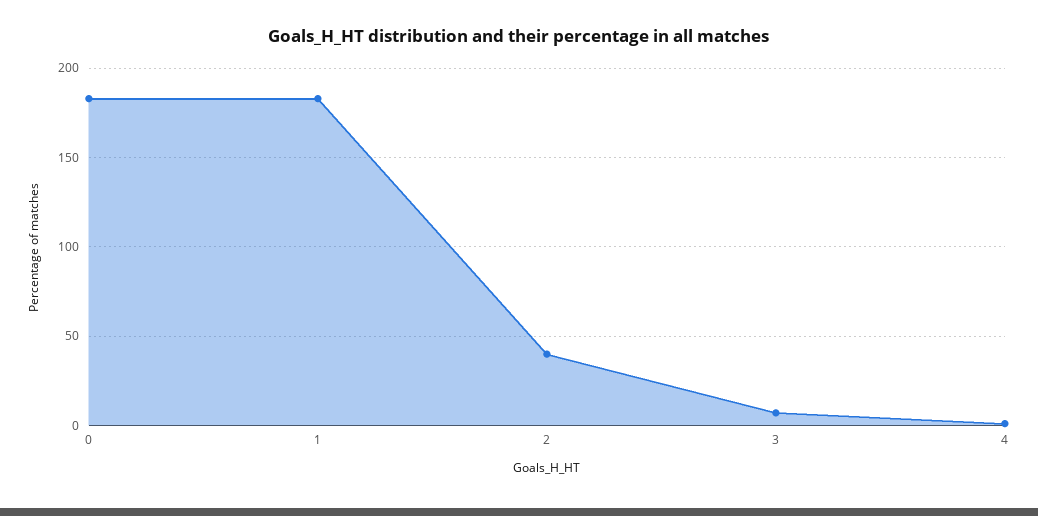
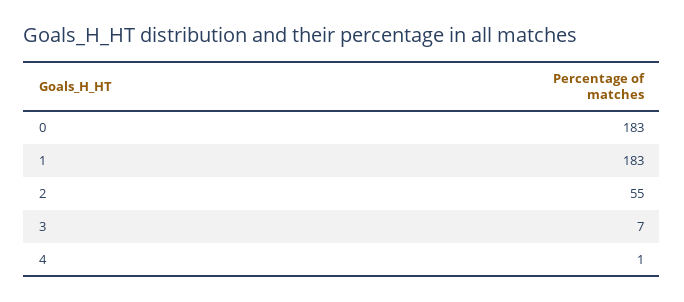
2: 40 -> 55

